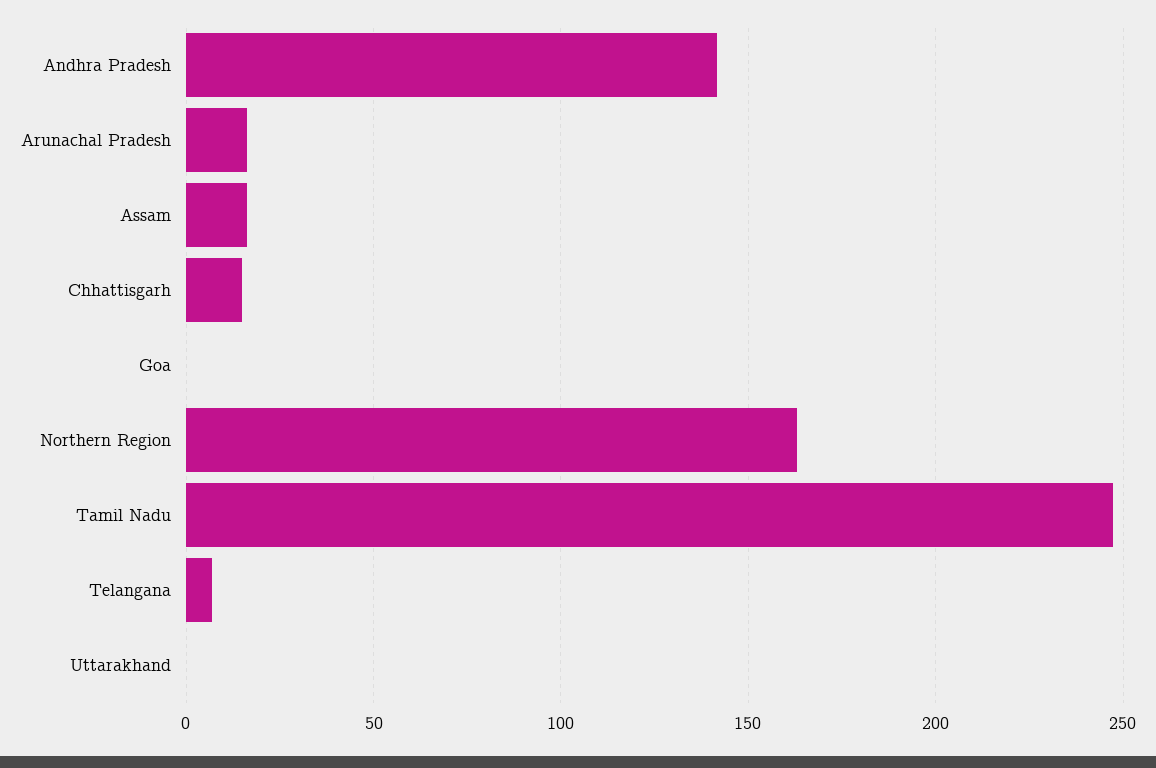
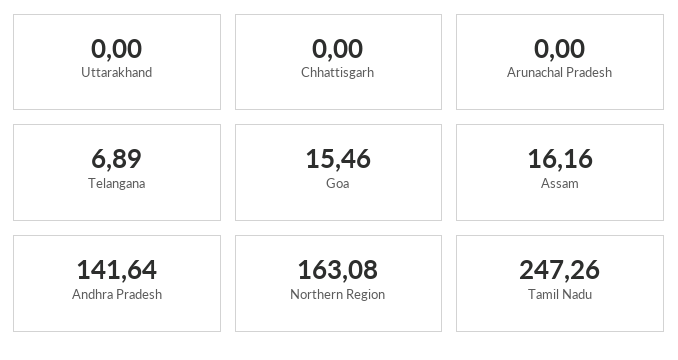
Arunachal Pradesh: 15 -> 0
Chhattisgarh: 15 -> 0
Goa: 0 -> 15.46

